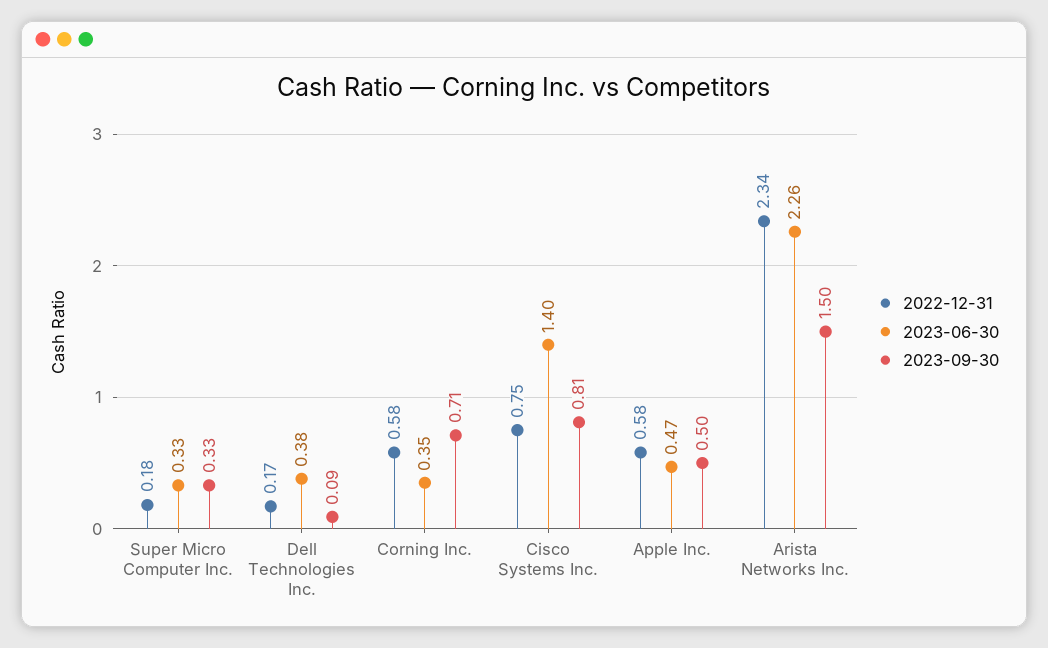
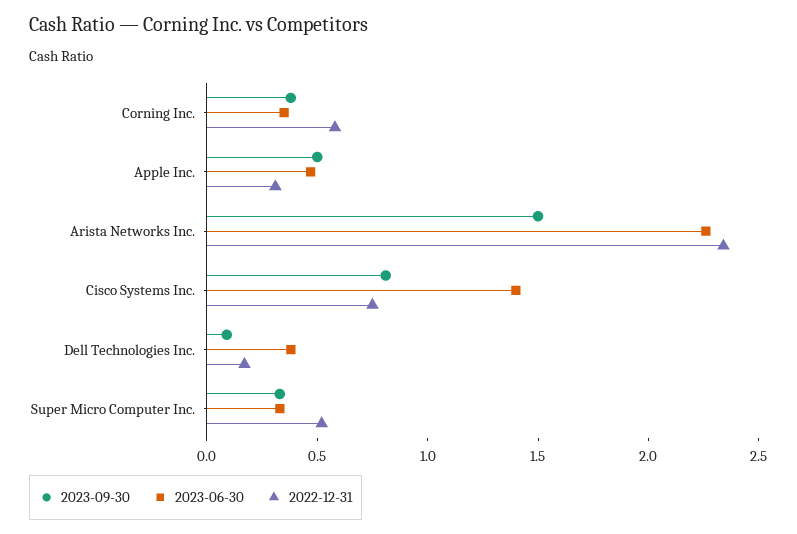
2022-12-31, Super Micro Computer Inc.: 0.18 -> 0.5
2023-09-30, Corning Inc.: 0.71 -> 0.4
2022-12-31, Apple Inc.: 0.58 -> 0.3

